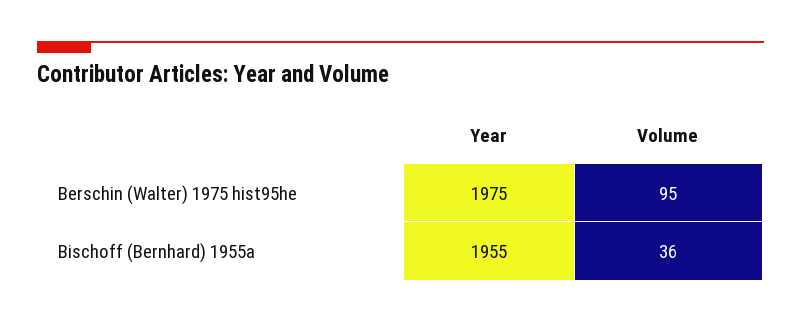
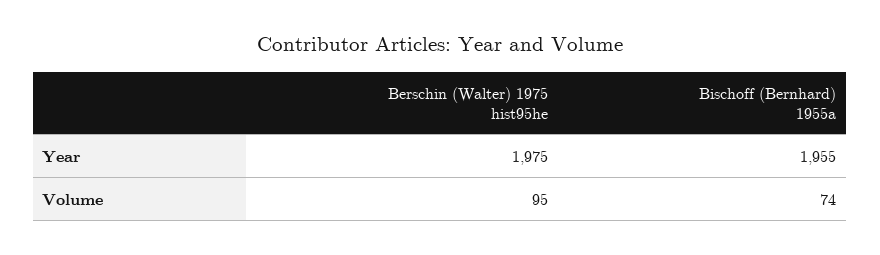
Volume, Bischoff (Bernhard) 1955a: 36 -> 74

